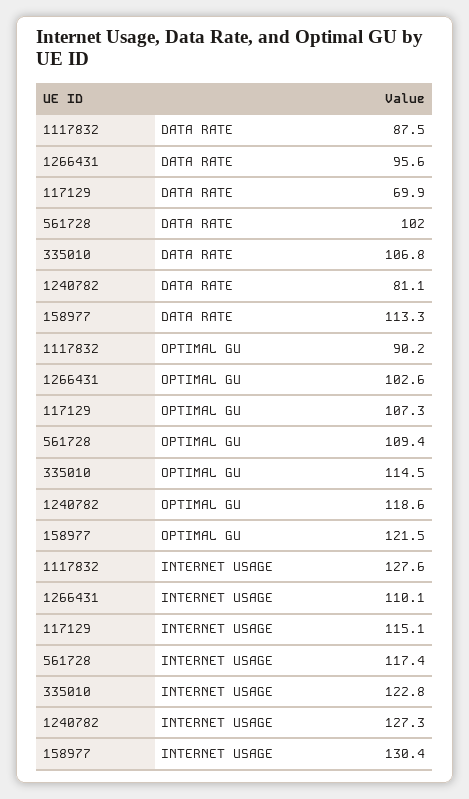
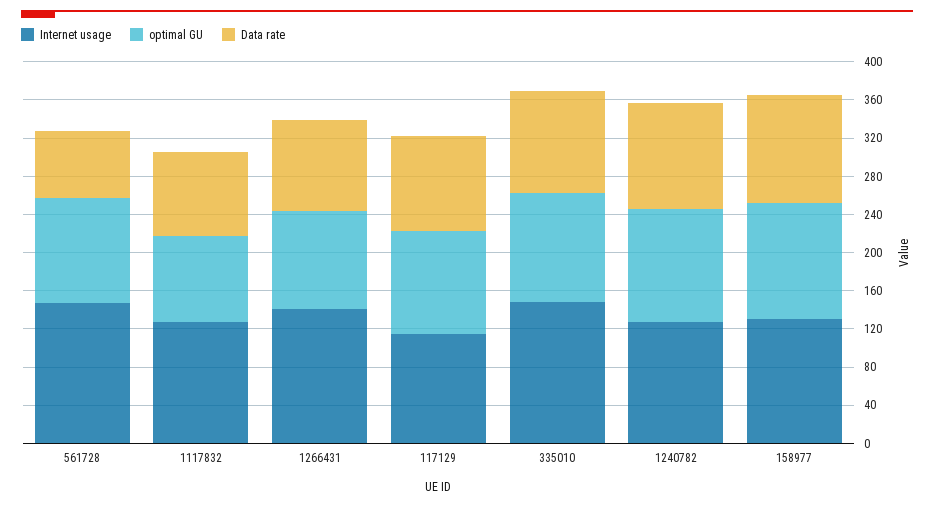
DATA RATE, 117129: 69.9 -> 100
DATA RATE, 561728: 102 -> 70
DATA RATE, 1240782: 81.1 -> 110
INTERNET USAGE, 1266431: 110.1 -> 140
INTERNET USAGE, 561728: 117.4 -> 150
INTERNET USAGE, 335010: 122.8 -> 150

